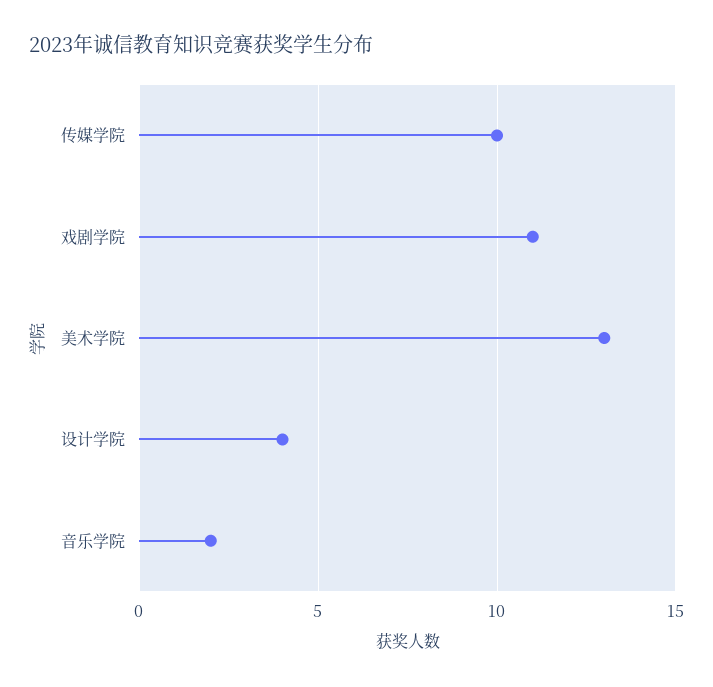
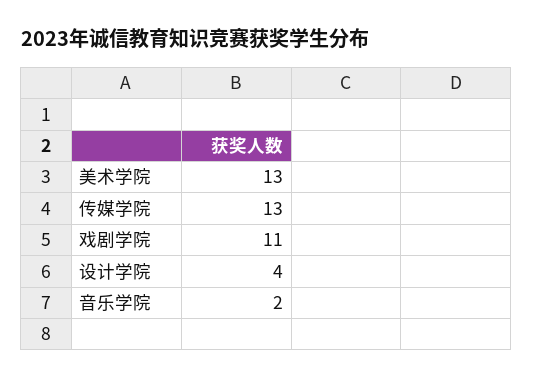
传媒学院: 10 -> 13

